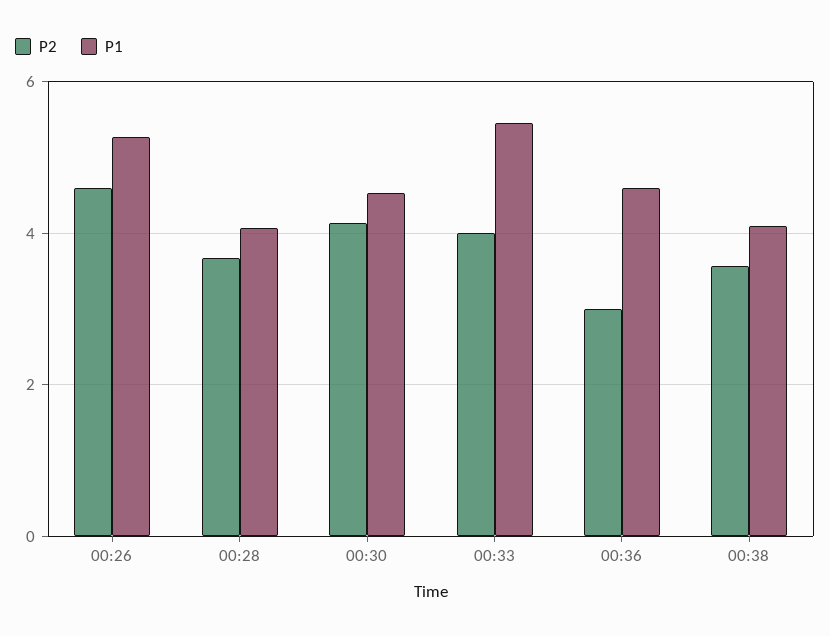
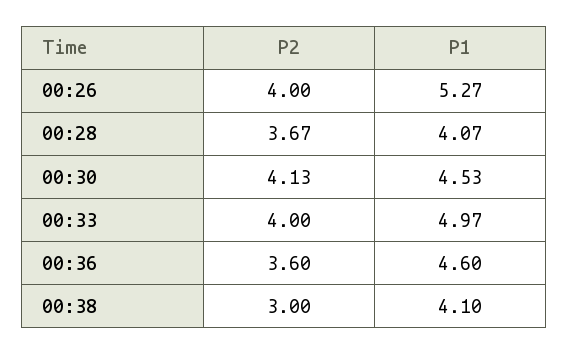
P2, 00:26: 4.6 -> 4
P1, 00:33: 5.4 -> 4.97
P2, 00:36: 3 -> 3.6
P2, 00:38: 3.6 -> 3

